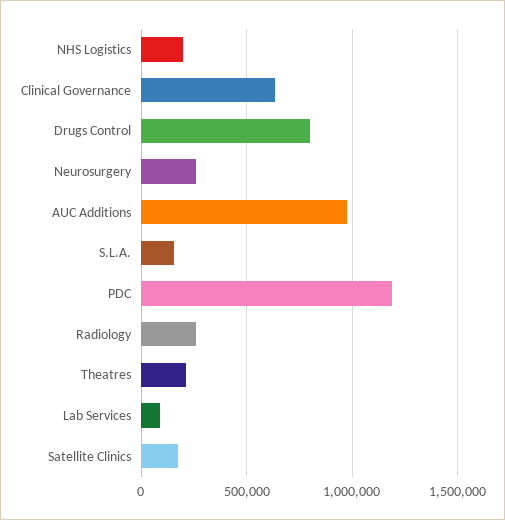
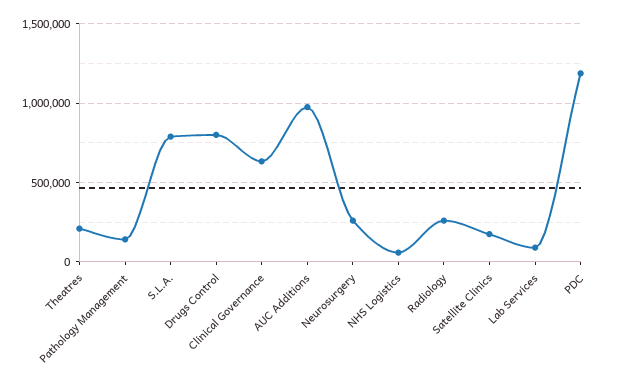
NHS Logistics: 200000 -> 50000
S.L.A.: 150000 -> 800000
Pathology Management: none -> 150000

